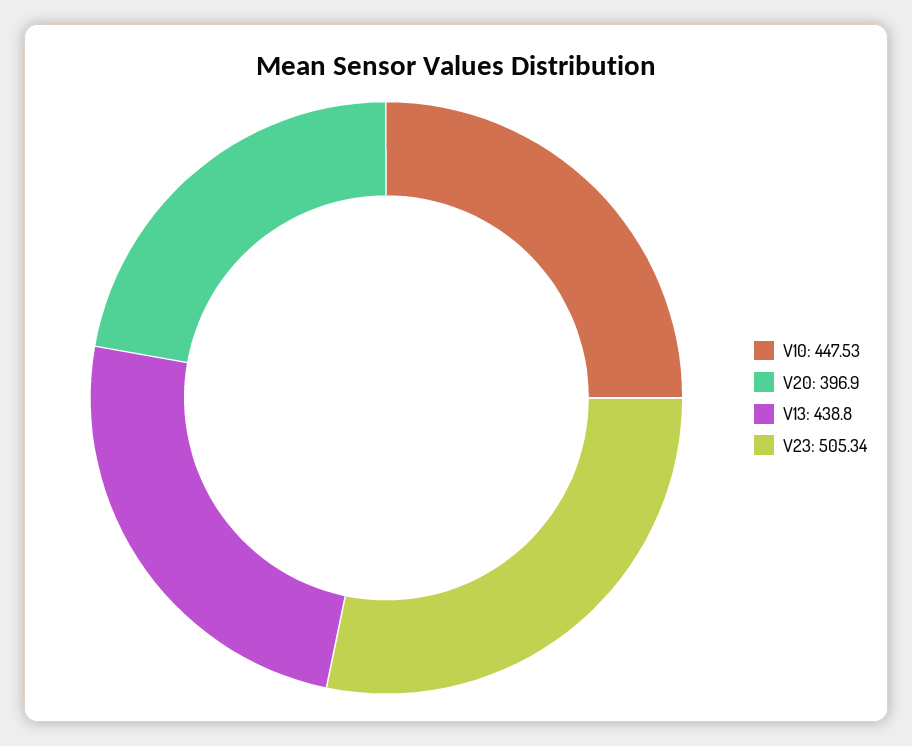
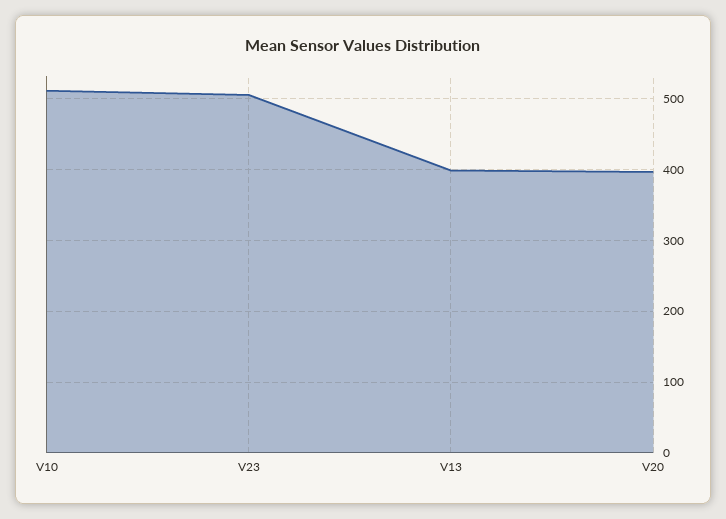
V10: 447.53 -> 510
V13: 438.8 -> 400

